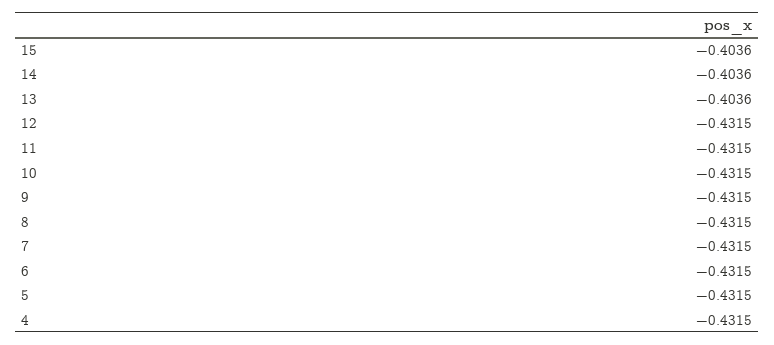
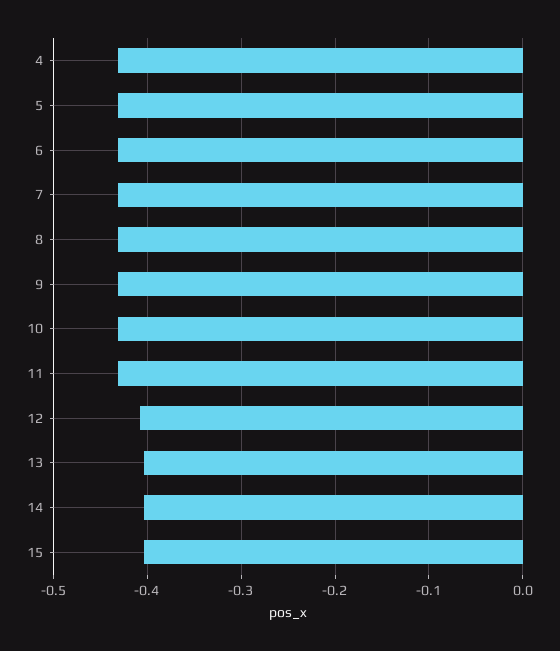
12: -0.4315 -> -0.41

